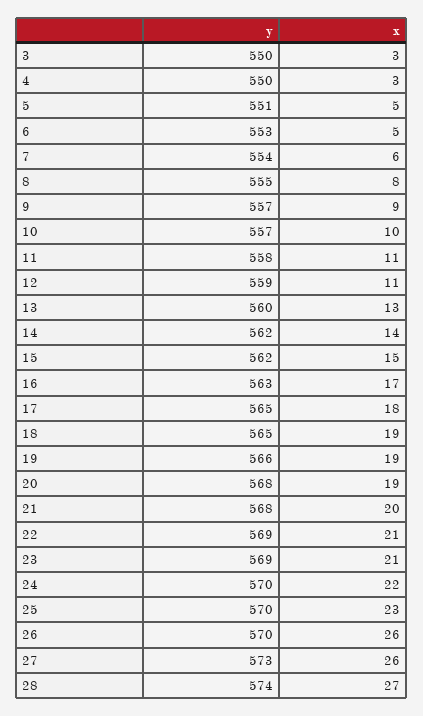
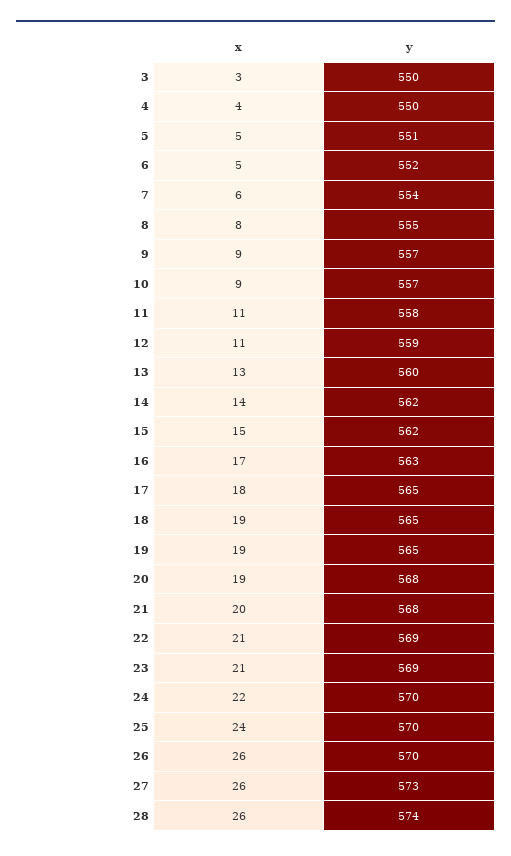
x, 4: 3 -> 4
y, 6: 553 -> 552
x, 10: 10 -> 9
y, 19: 566 -> 565
x, 25: 23 -> 24
x, 28: 27 -> 26

